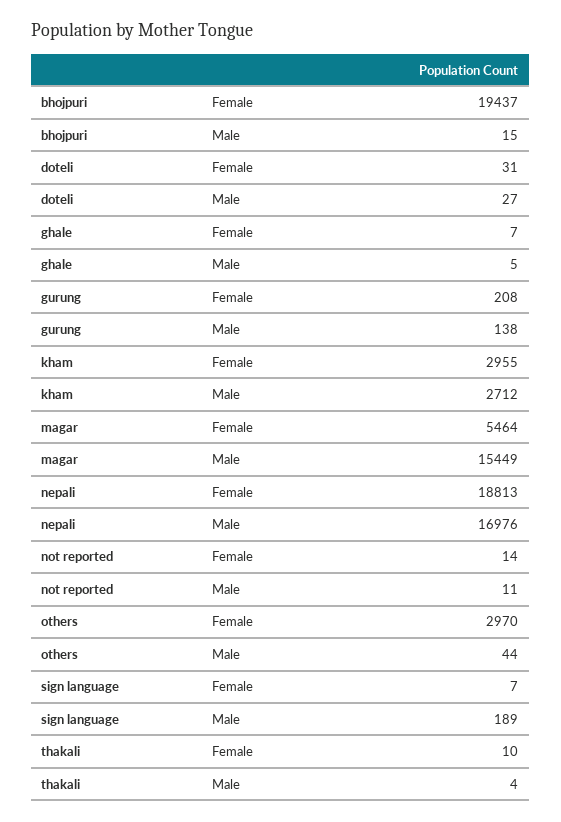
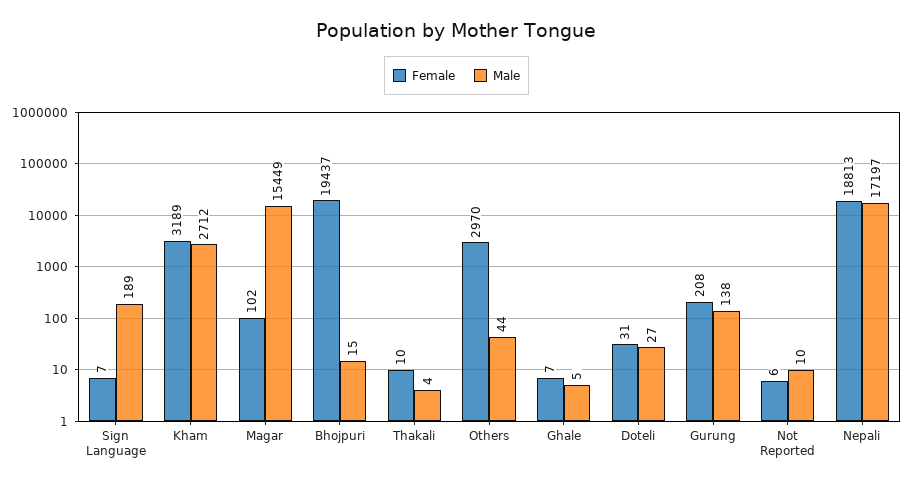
Female, kham: 2955 -> 3189
Female, magar: 5464 -> 102
Male, nepali: 16976 -> 17197
Female, not reported: 14 -> 6
Male, not reported: 11 -> 10

